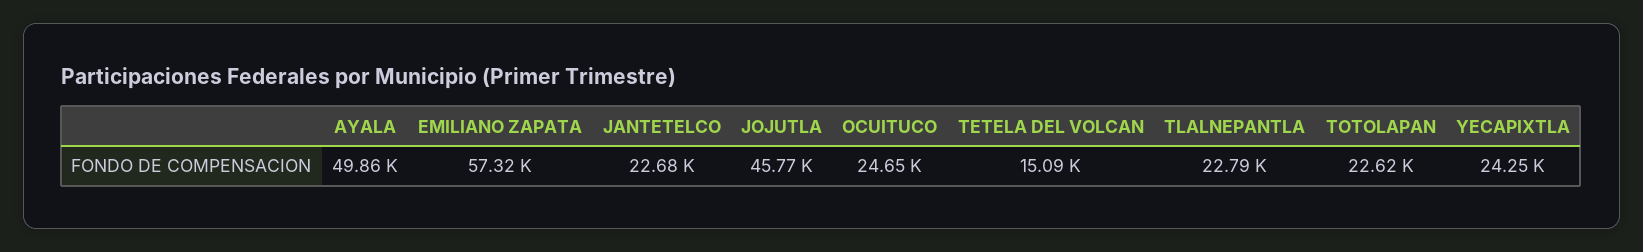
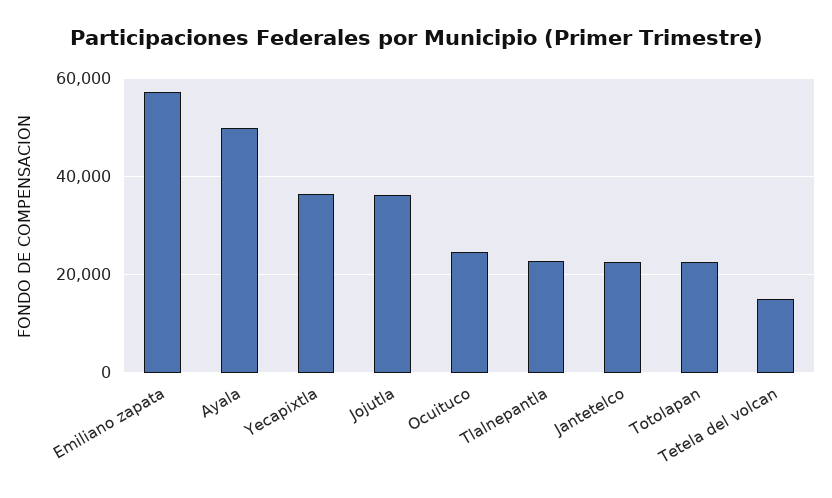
JOJUTLA: 45770 -> 36000
YECAPIXTLA: 24250 -> 36000

